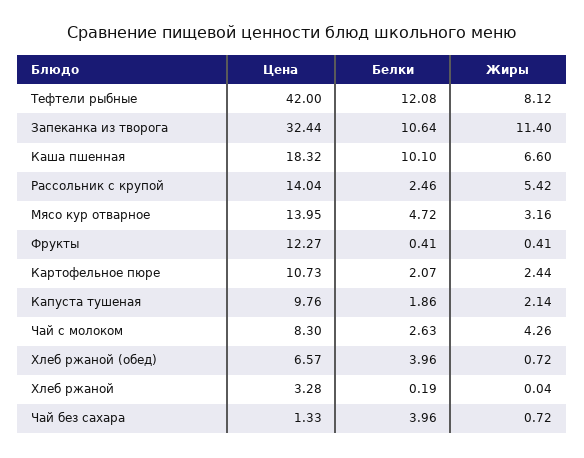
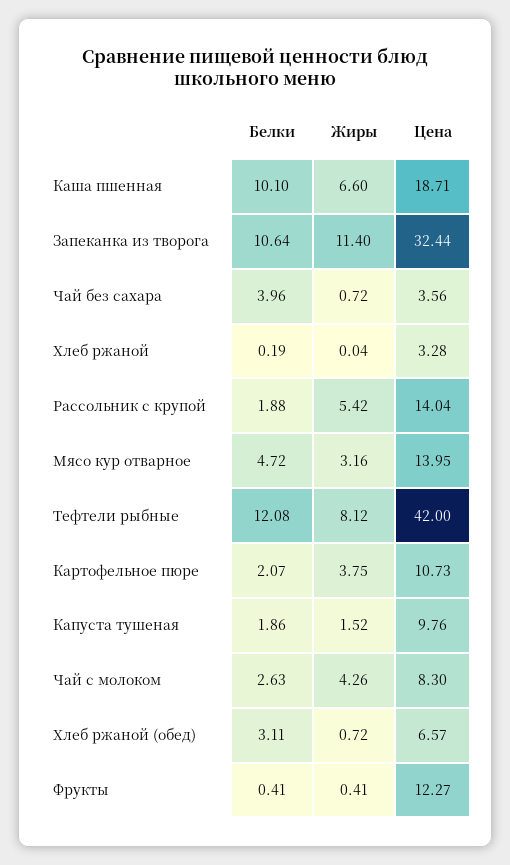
Цена, Каша пшенная: 18.32 -> 18.71
Белки, Рассольник с крупой: 2.46 -> 1.88
Жиры, Картофельное пюре: 2.44 -> 3.75
Жиры, Капуста тушеная: 2.14 -> 1.52
Белки, Хлеб ржаной (обед): 3.96 -> 3.11
Цена, Чай без сахара: 1.33 -> 3.56

